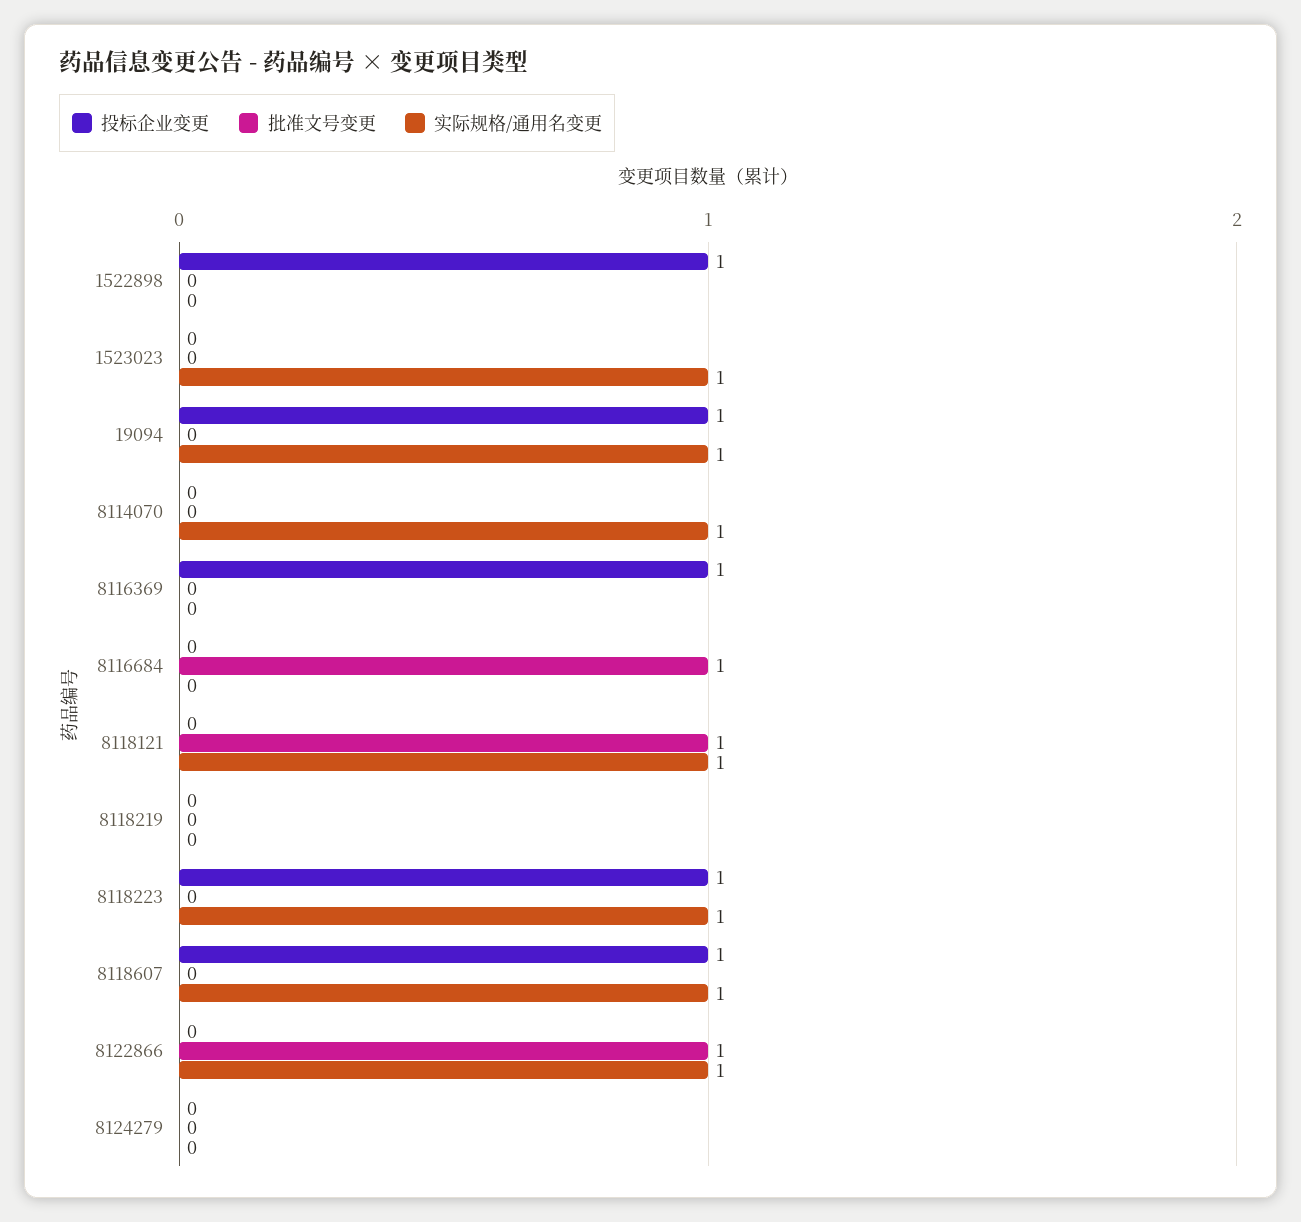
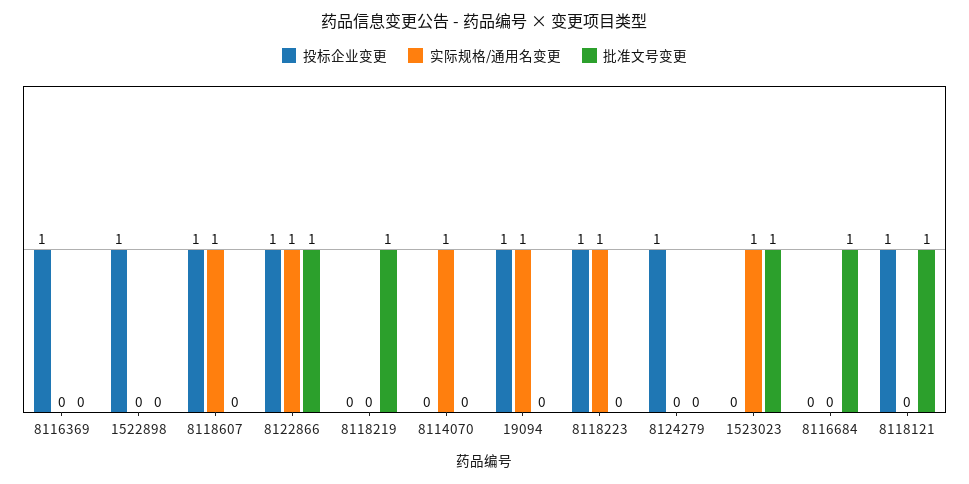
批准文号变更, 1523023: 0 -> 1
投标企业变更, 8118121: 0 -> 1
实际规格/通用名变更, 8118121: 1 -> 0
批准文号变更, 8118219: 0 -> 1
投标企业变更, 8122866: 0 -> 1
投标企业变更, 8124279: 0 -> 1

